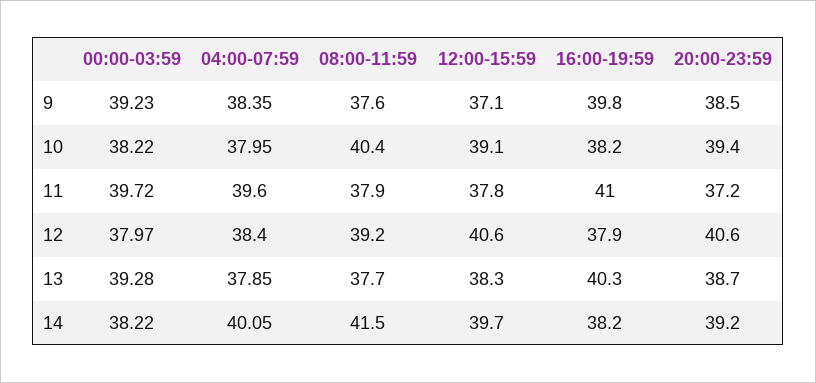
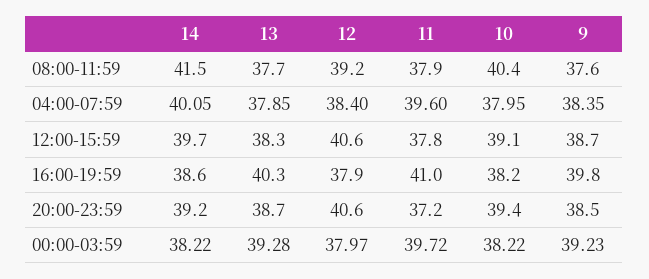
12:00-15:59, 9: 37.1 -> 38.7
16:00-19:59, 14: 38.2 -> 38.6

